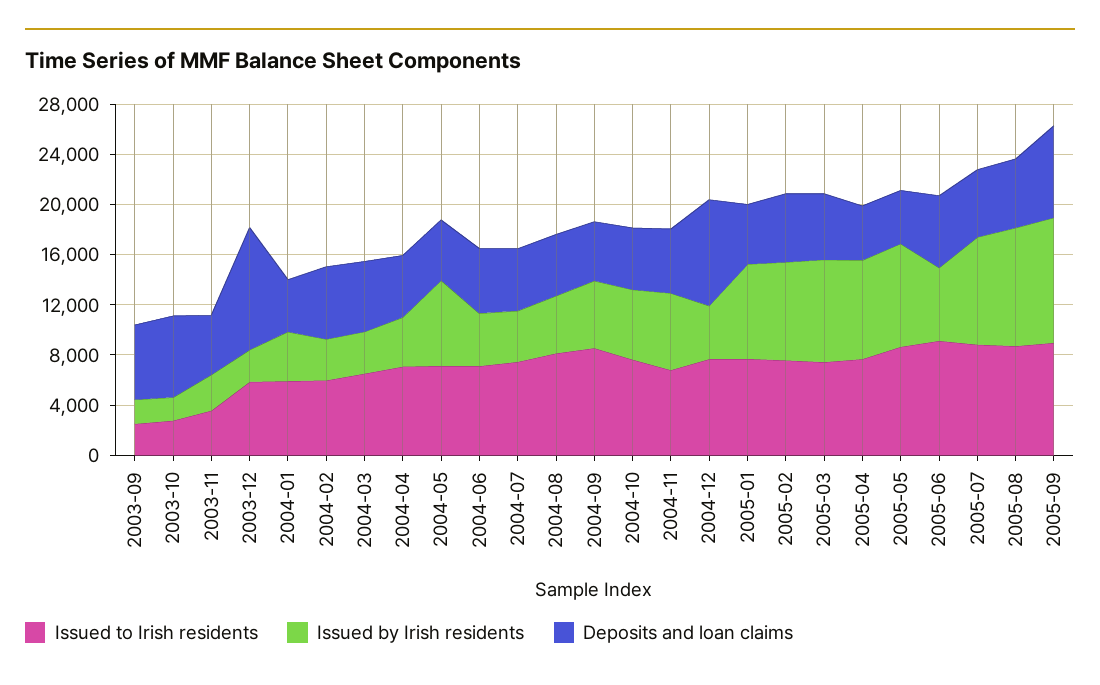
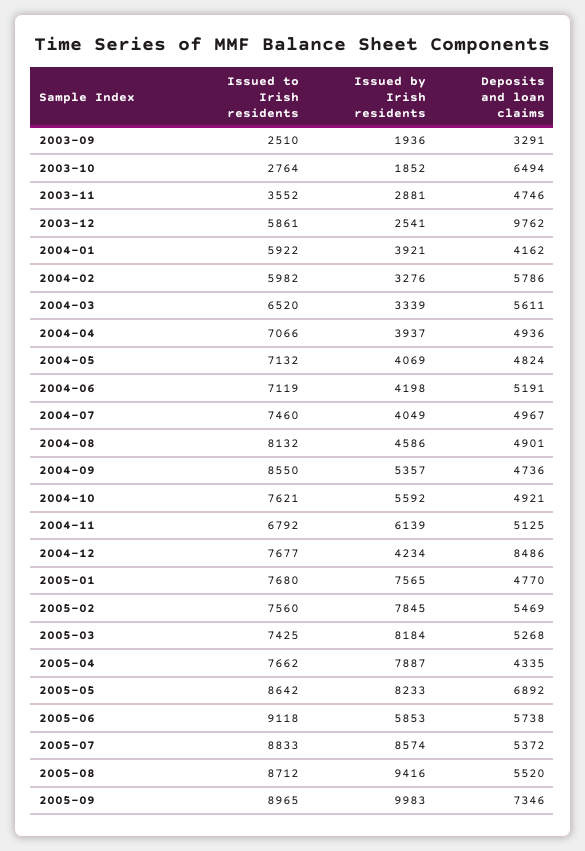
Deposits and loan claims, 2003-09: 6000 -> 3291
Issued by Irish residents, 2004-05: 7000 -> 4069
Deposits and loan claims, 2005-05: 4000 -> 6892

